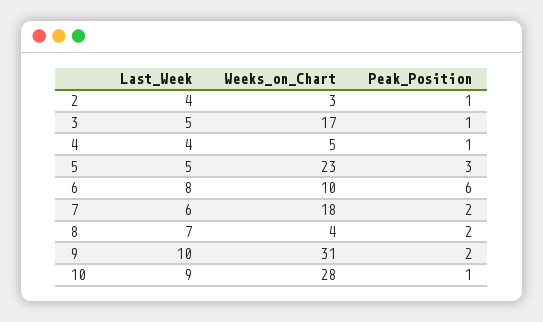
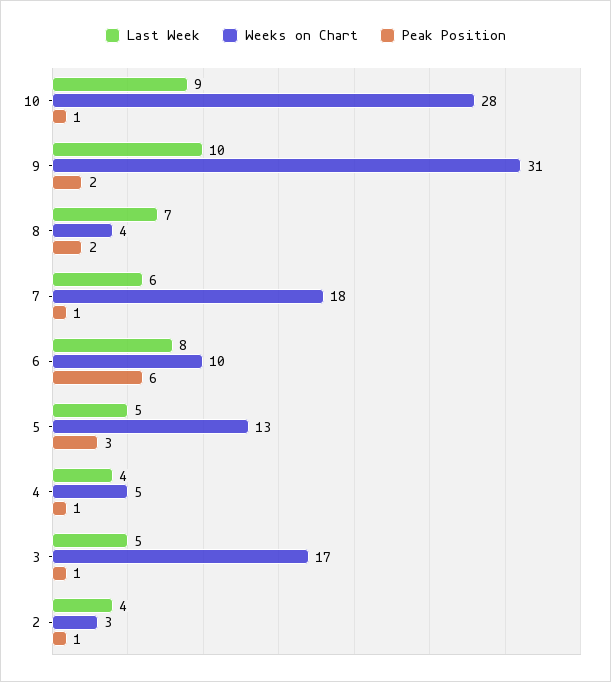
Weeks_on_Chart, 5: 23 -> 13
Peak_Position, 7: 2 -> 1

